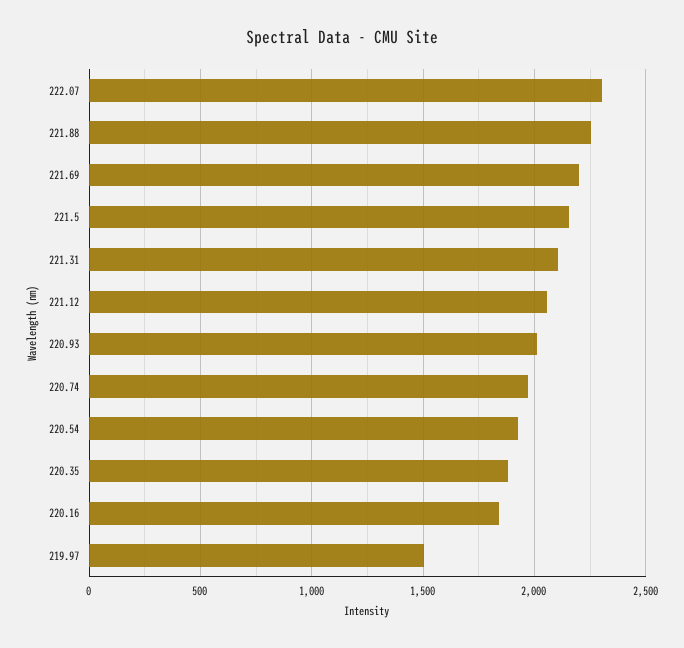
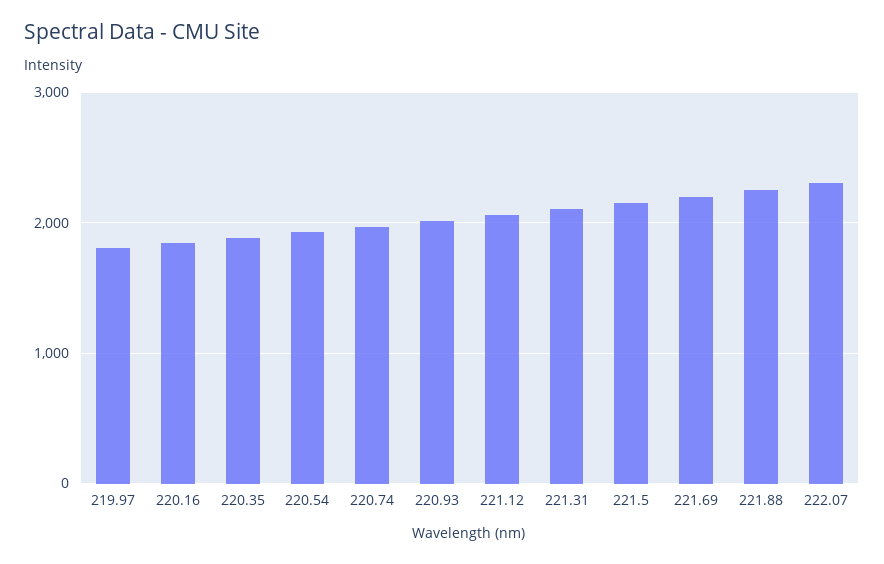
219.97: 1500 -> 1800

